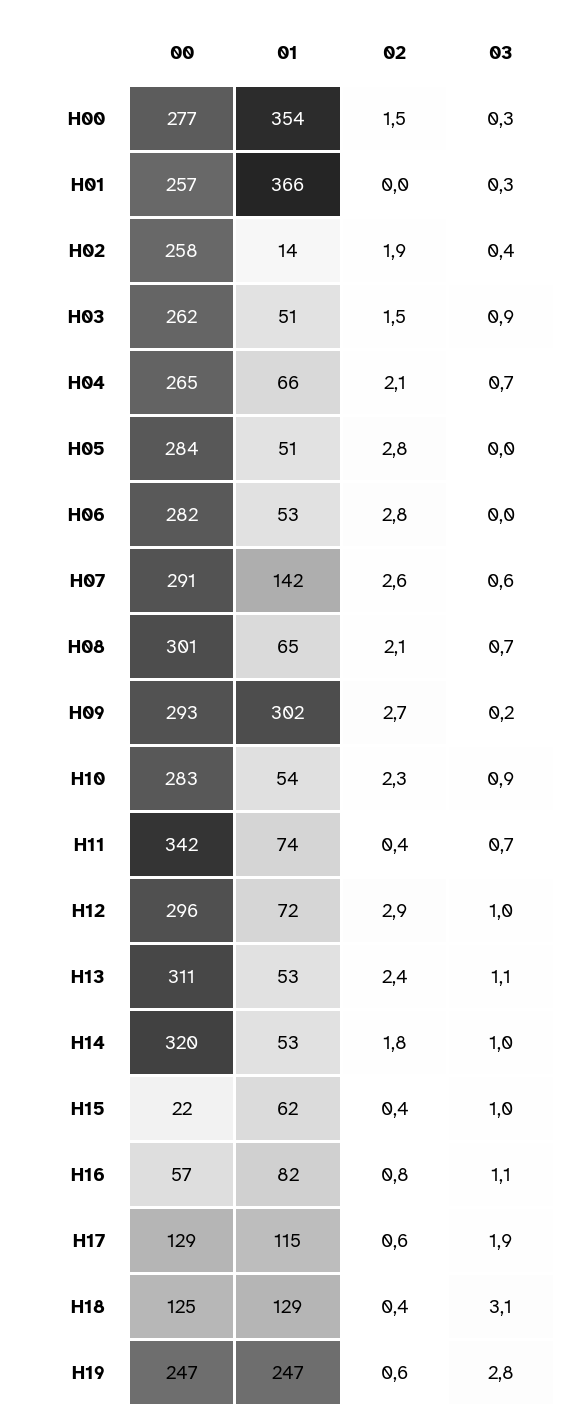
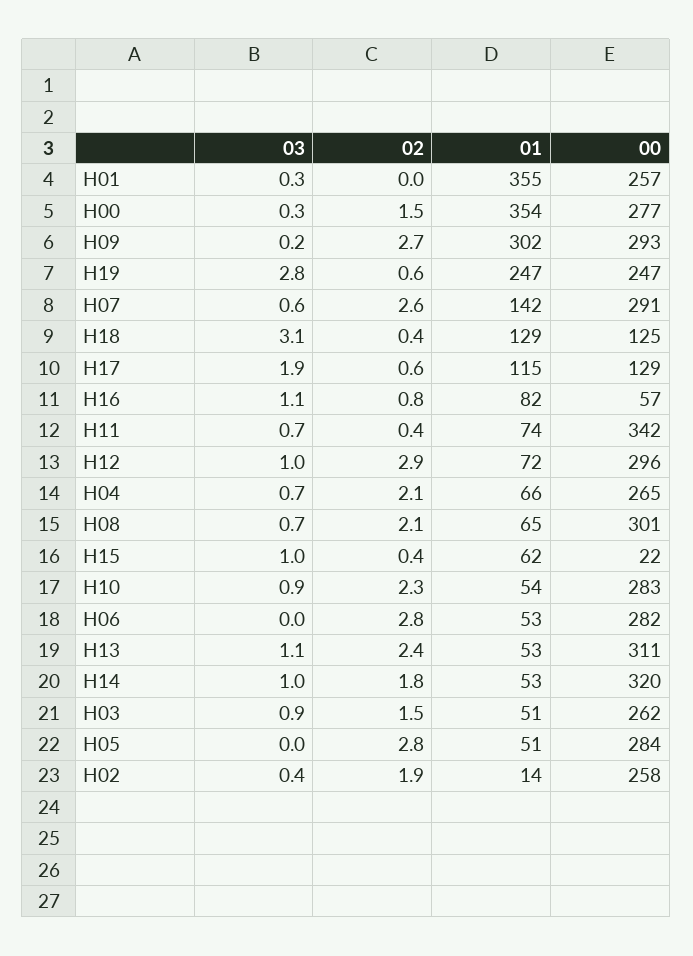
01, H01: 366 -> 355

